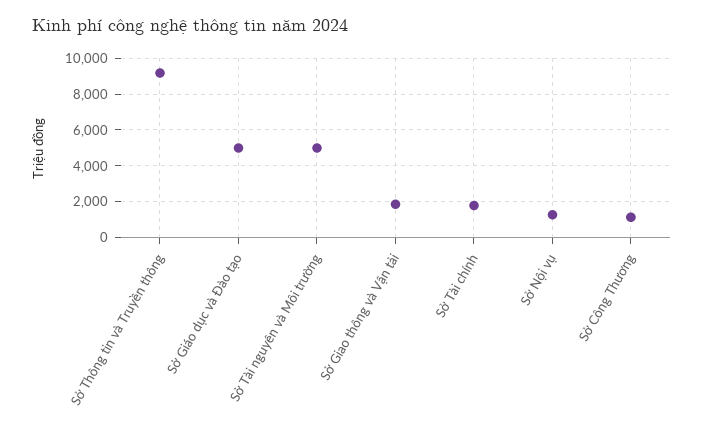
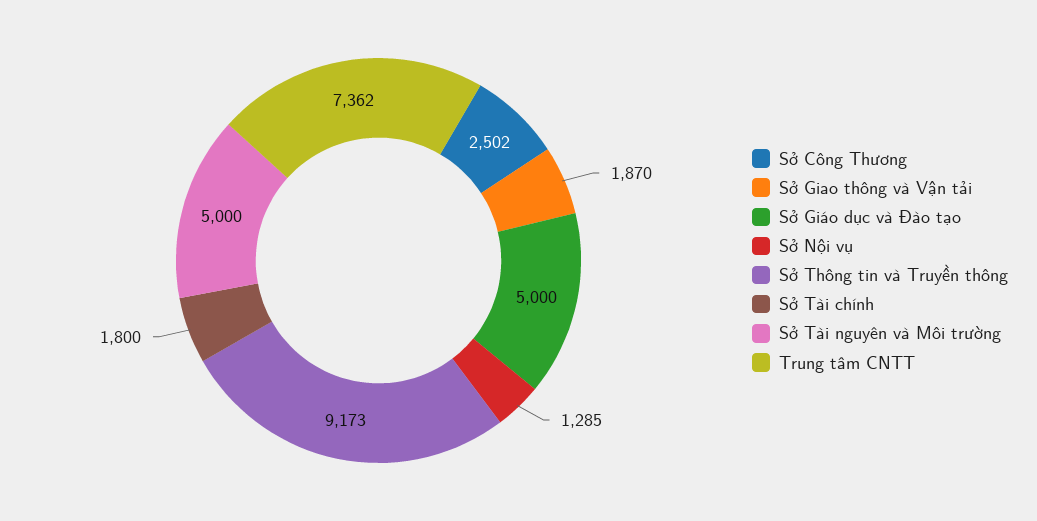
Sở Công Thương: 1000 -> 2502
Trung tâm CNTT: none -> 7362

